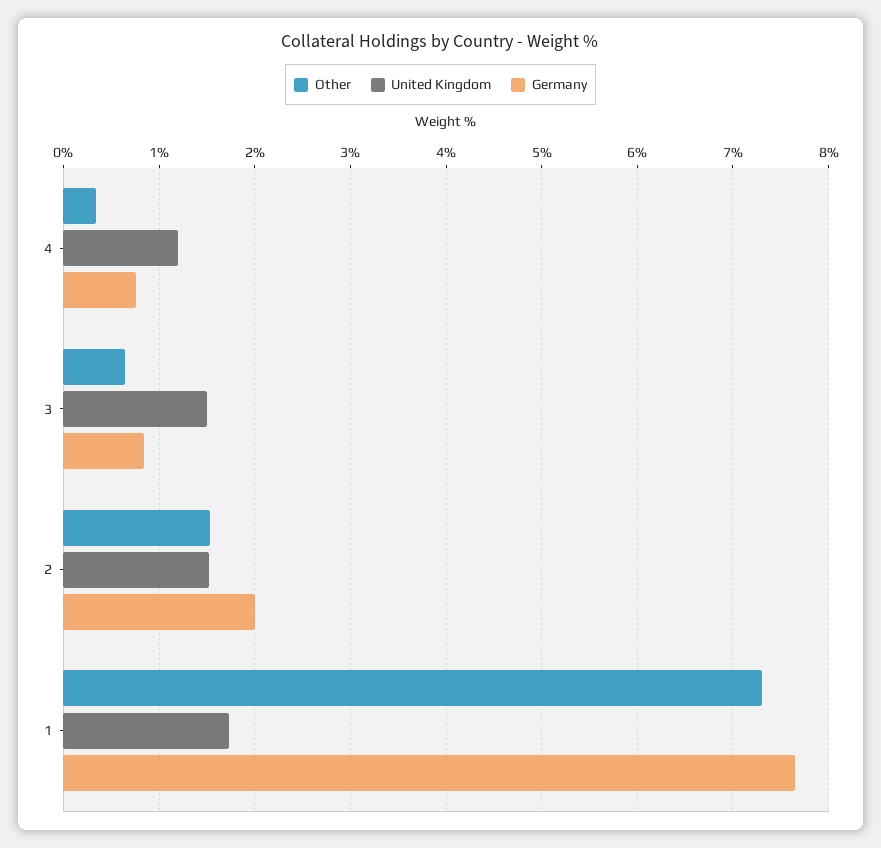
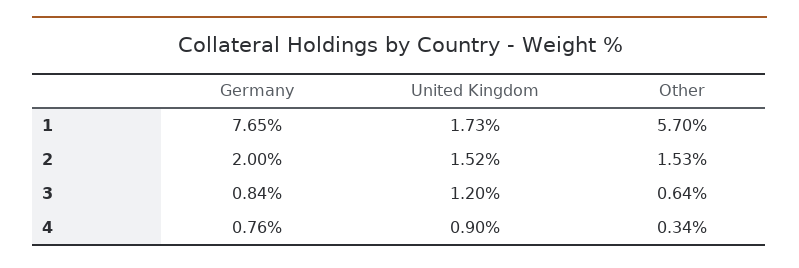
United Kingdom, 4: 1.2 -> 0.9
United Kingdom, 3: 1.5 -> 1.2
Other, 1: 7.3 -> 5.7

